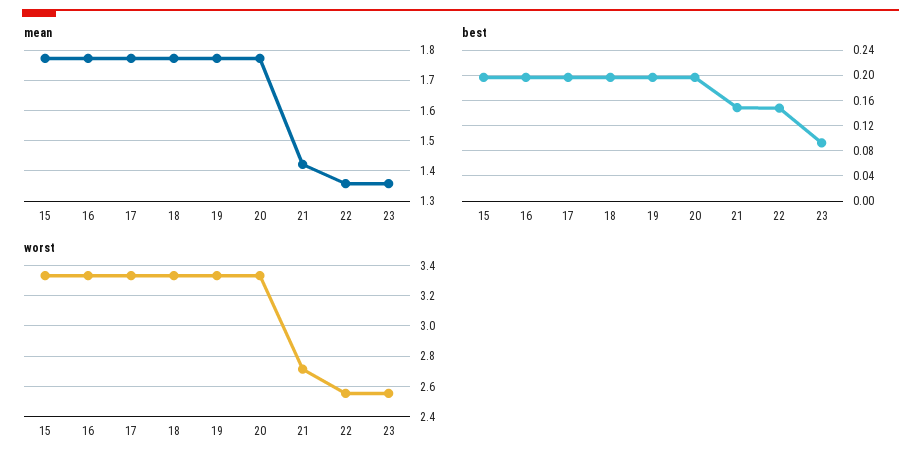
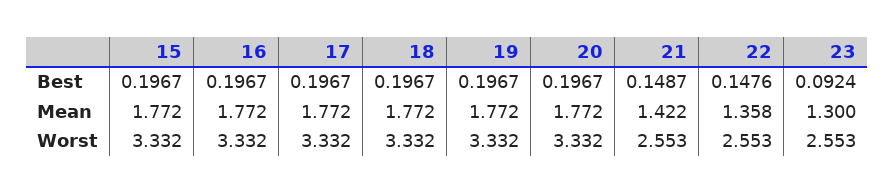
mean, 23: 1.36 -> 1.3
worst, 21: 2.7 -> 2.553

